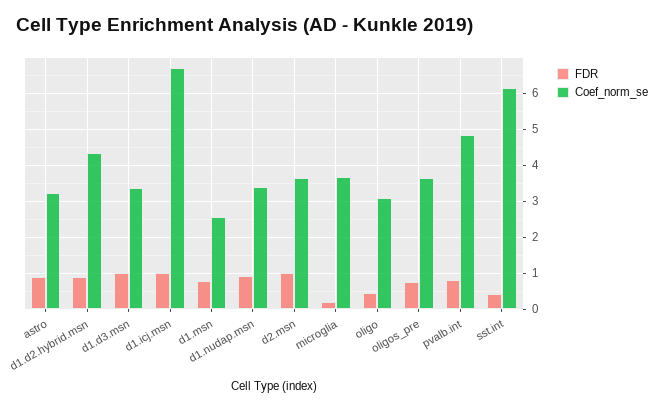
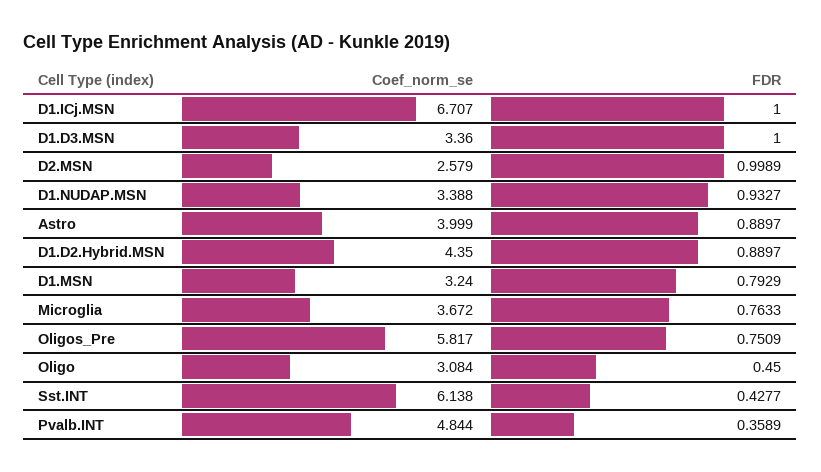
Coef_norm_se, astro: 3.2 -> 3.999
Coef_norm_se, d1.msn: 2.6 -> 3.24
Coef_norm_se, d2.msn: 3.6 -> 2.579
FDR, microglia: 0.2 -> 0.7633
Coef_norm_se, oligos_pre: 3.6 -> 5.817
FDR, pvalb.int: 0.8 -> 0.3589

